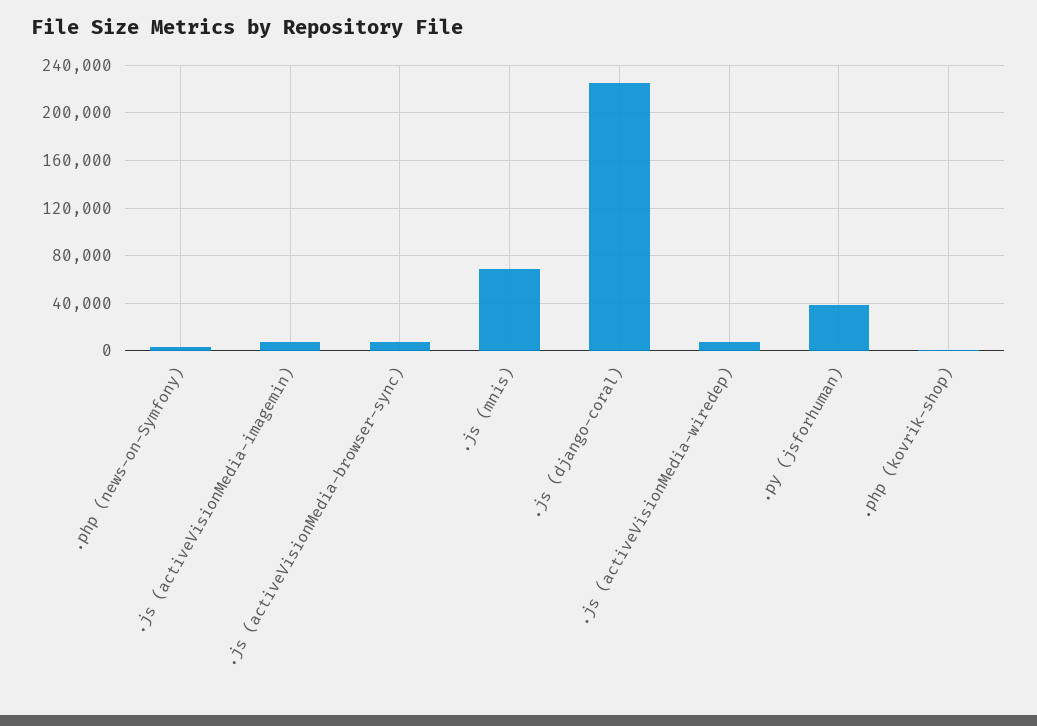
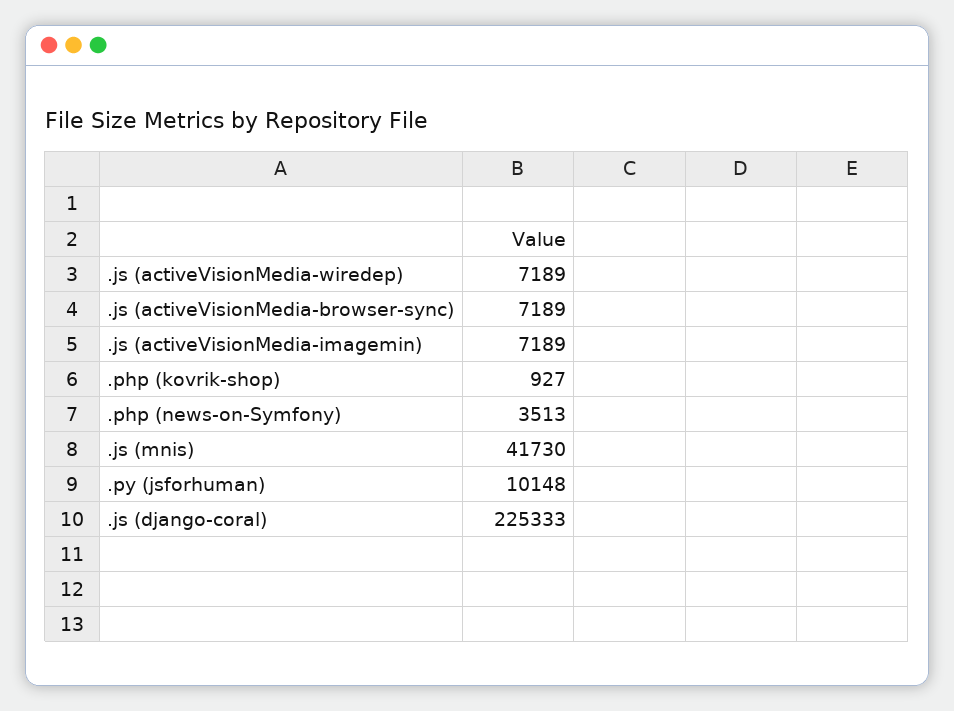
.js (mnis): 70000 -> 41730
.py (jsforhuman): 40000 -> 10148

